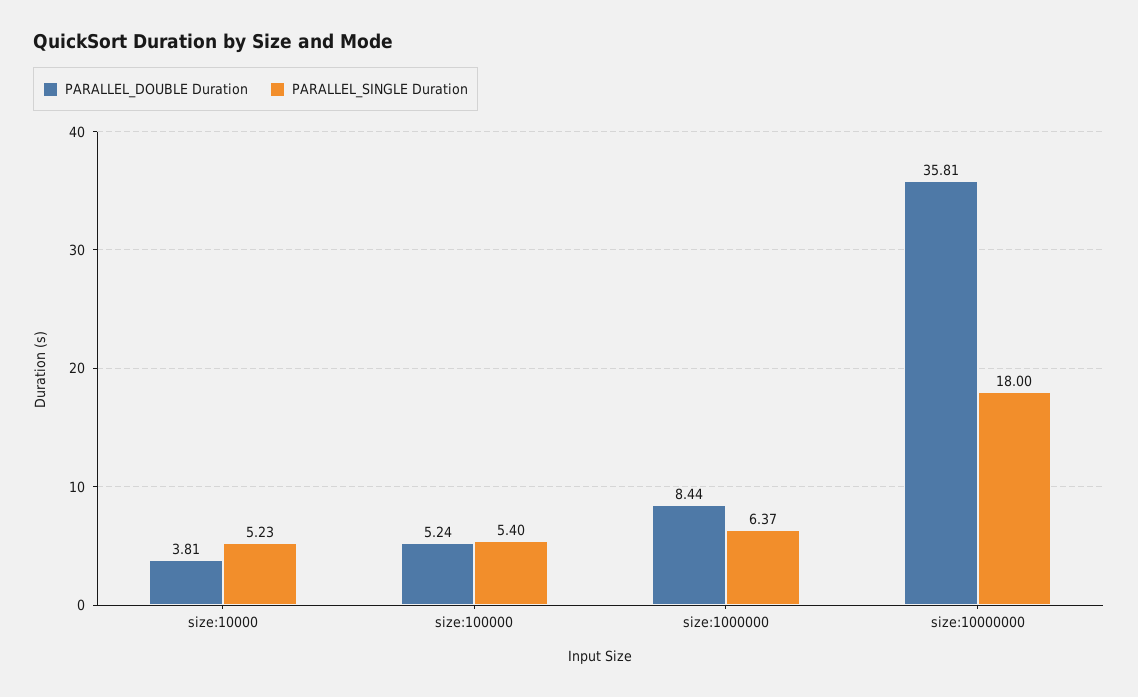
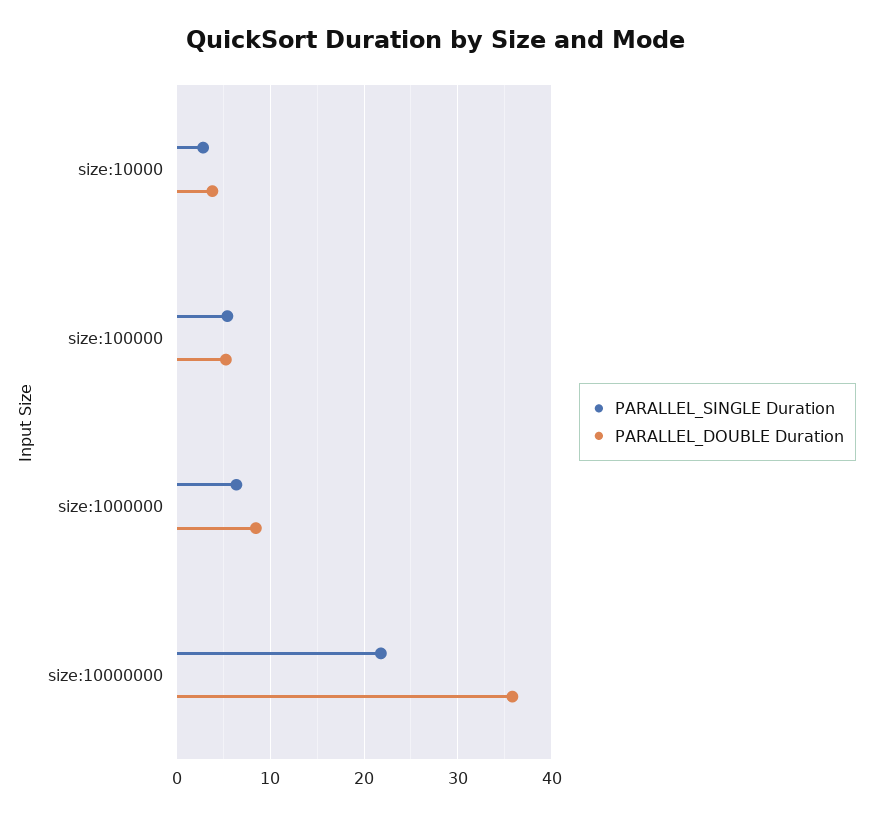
PARALLEL_SINGLE Duration, size:10000: 5.23 -> 3
PARALLEL_SINGLE Duration, size:10000000: 18 -> 22

